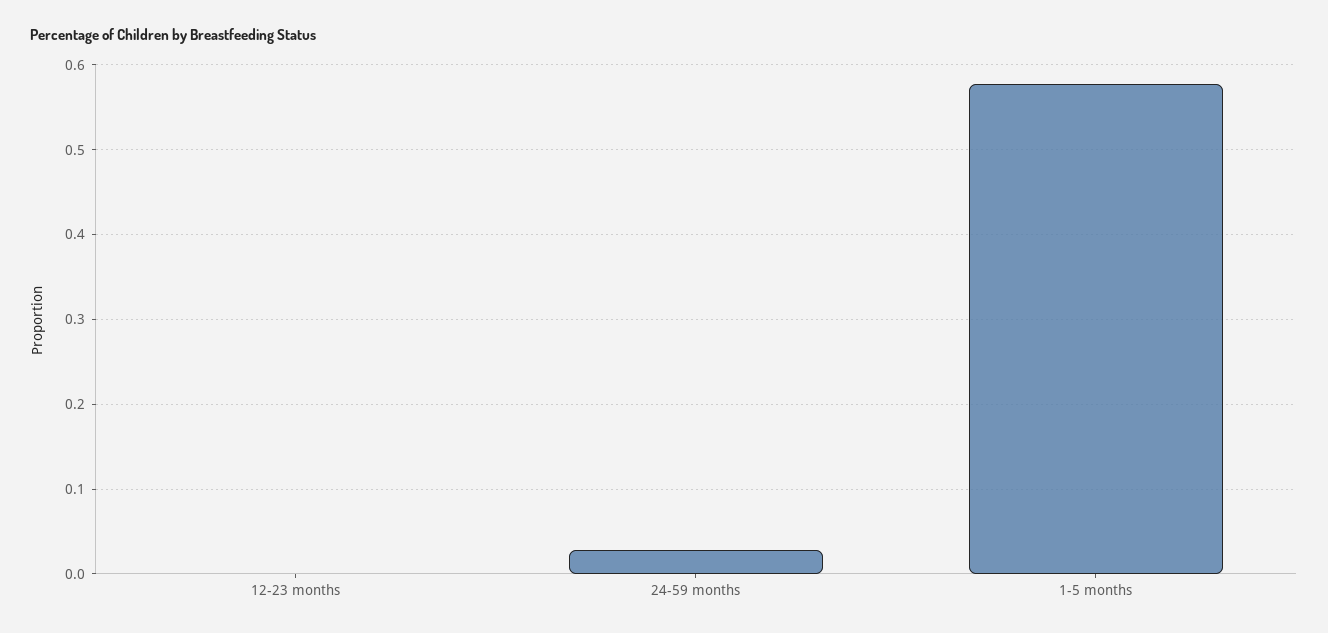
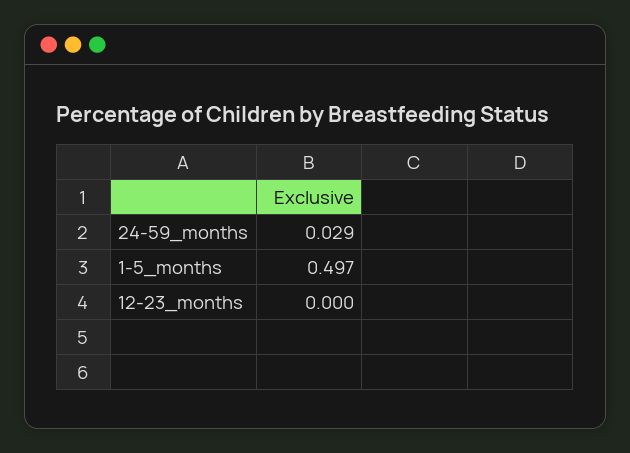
1-5 months: 0.58 -> 0.497

